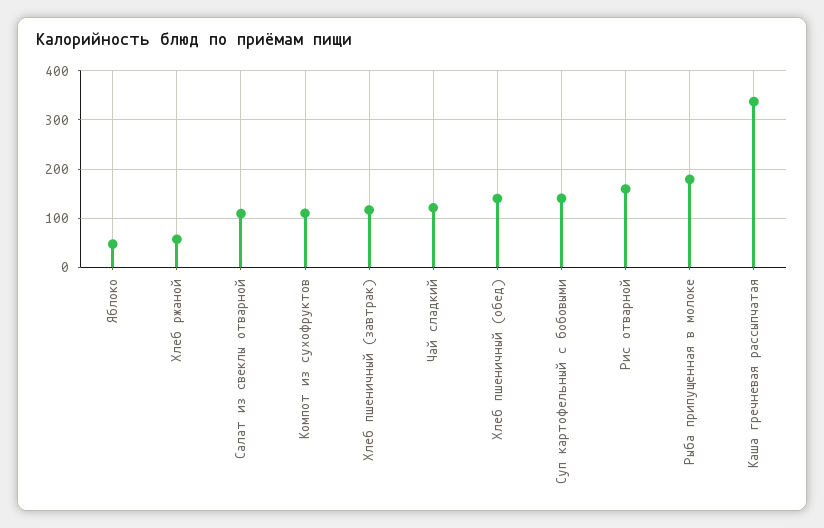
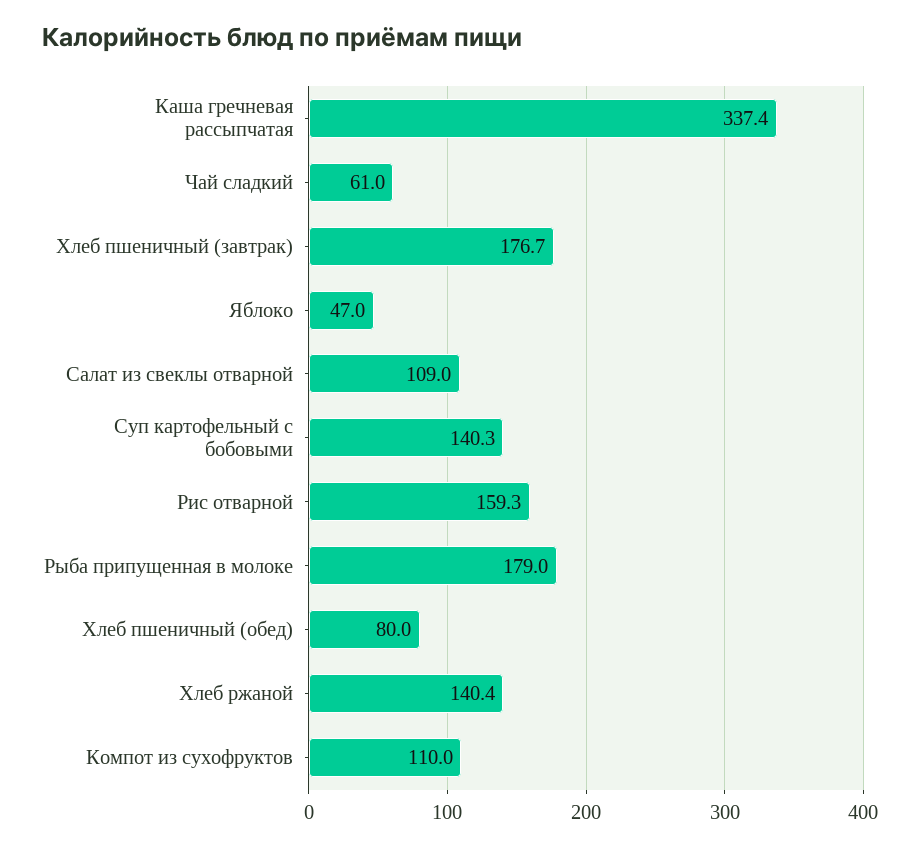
Хлеб ржаной: 60 -> 140.4
Хлеб пшеничный (завтрак): 120 -> 176.7
Чай сладкий: 120 -> 61
Хлеб пшеничный (обед): 140 -> 80

